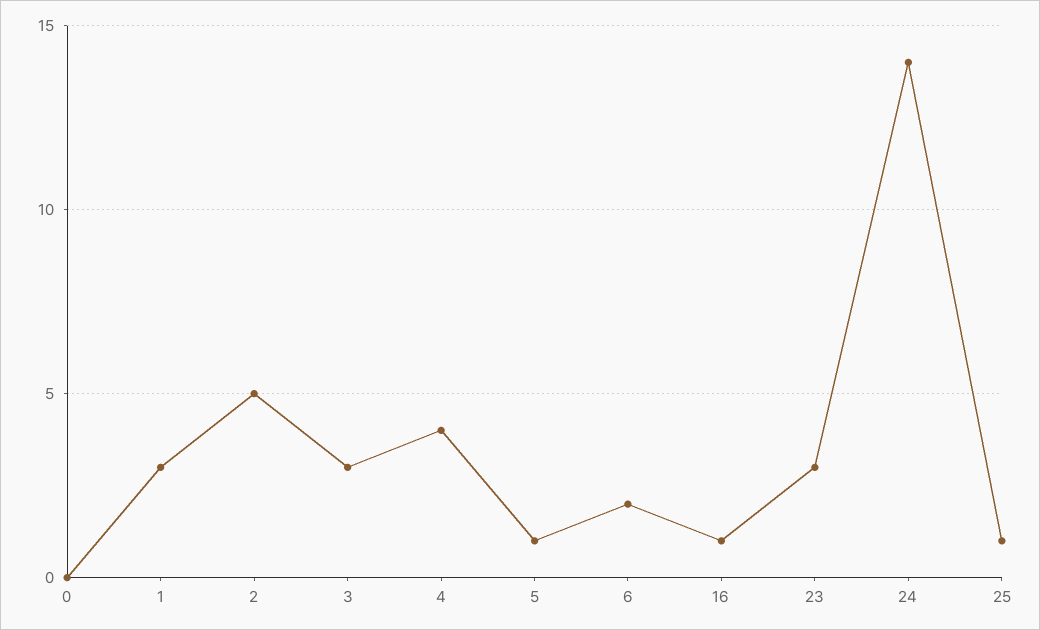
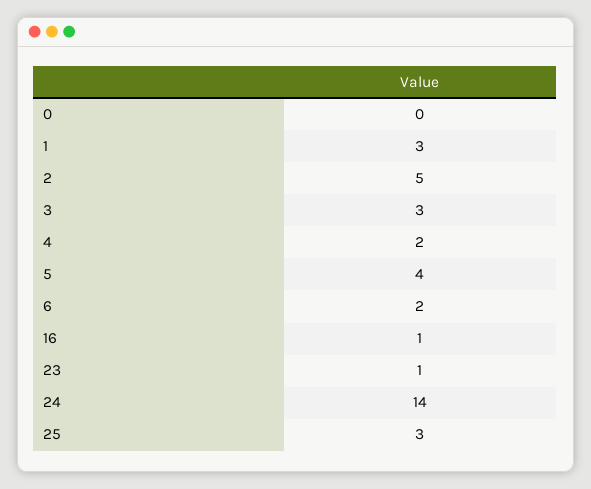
4: 4 -> 2
5: 1 -> 4
23: 3 -> 1
25: 1 -> 3

